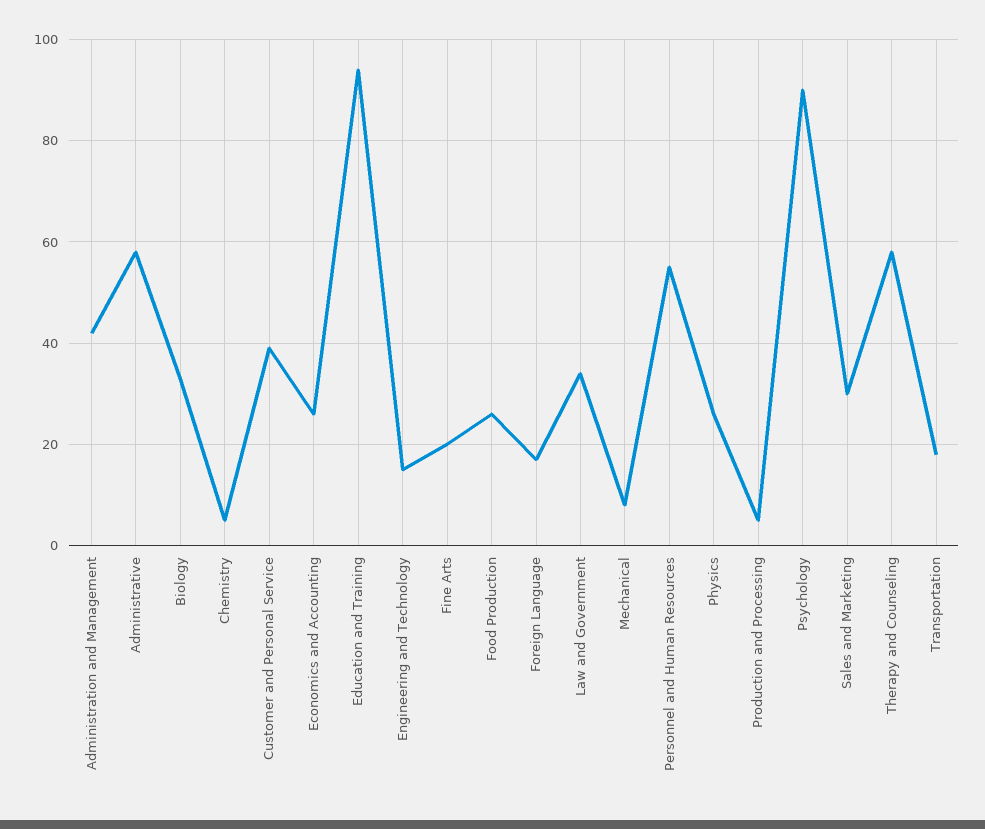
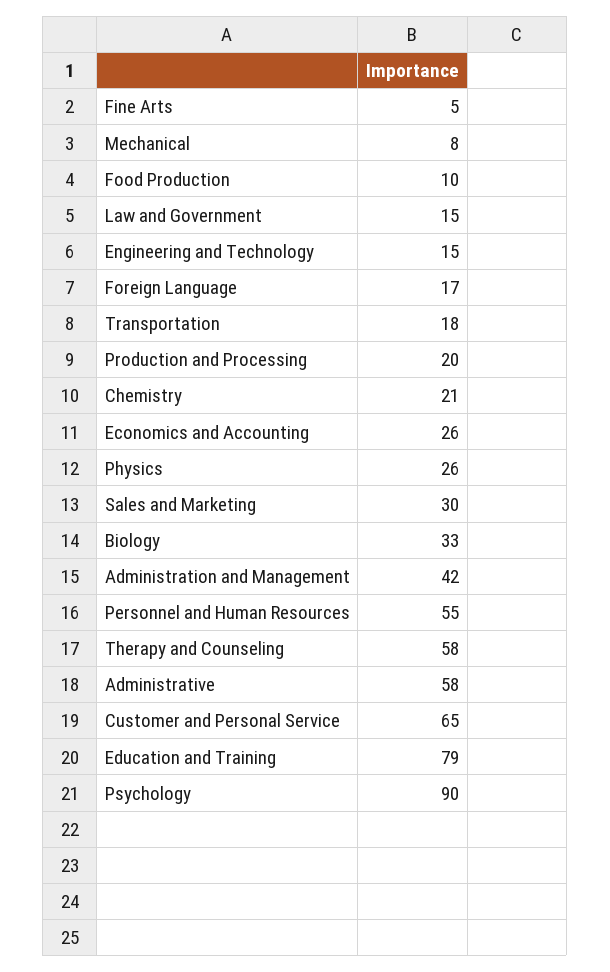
Chemistry: 5 -> 21
Customer and Personal Service: 40 -> 65
Education and Training: 95 -> 79
Fine Arts: 20 -> 5
Food Production: 25 -> 10
Law and Government: 35 -> 15
Production and Processing: 5 -> 20

